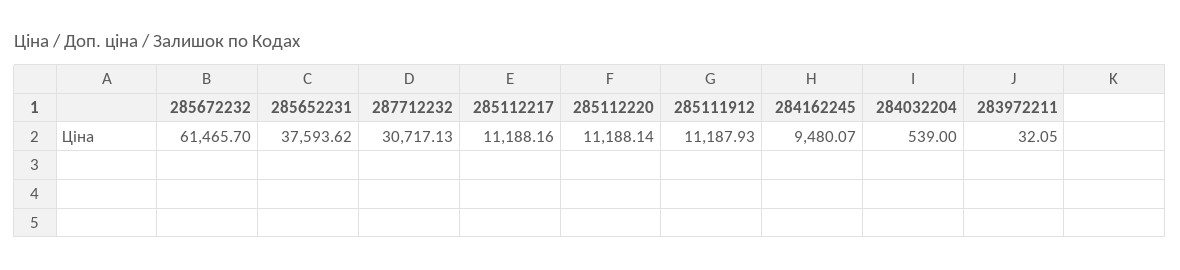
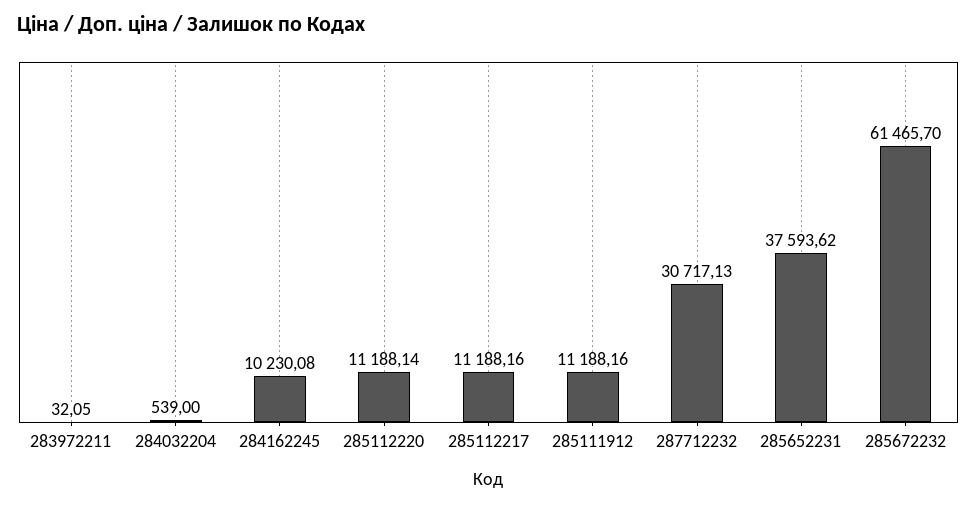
285111912: 11187.93 -> 11188.16
284162245: 9480.07 -> 10230.08

